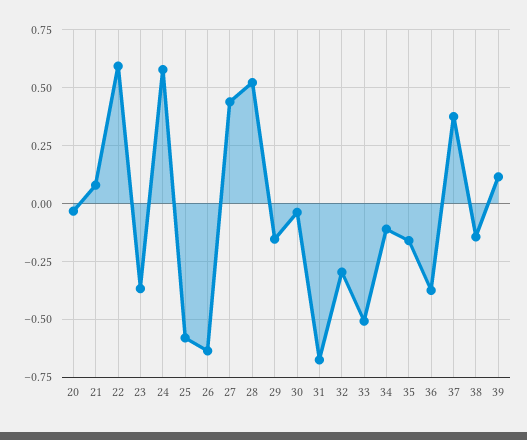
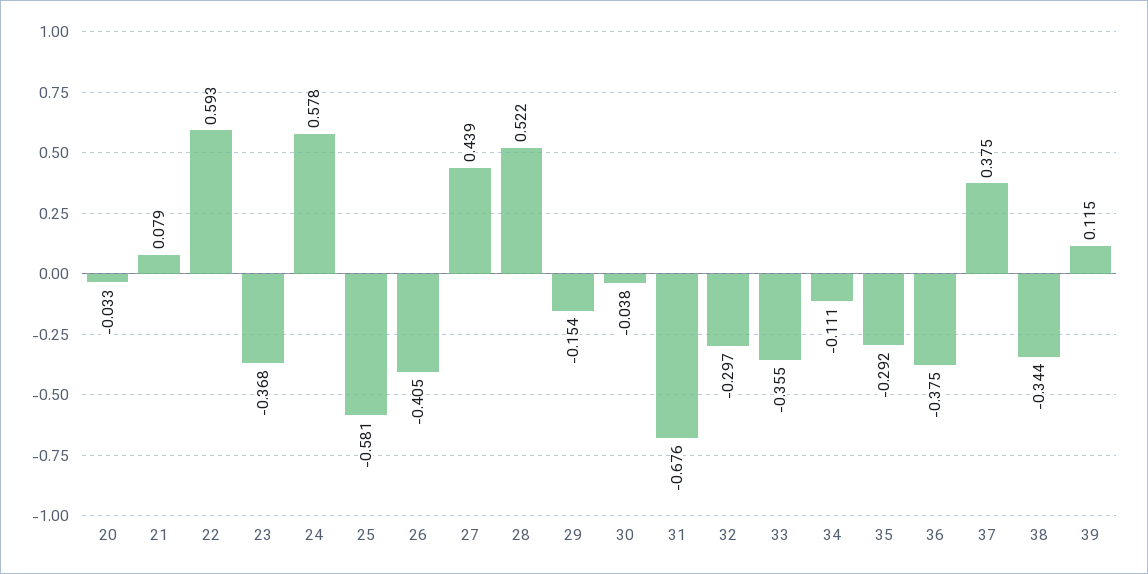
26: -0.65 -> -0.405
33: -0.5 -> -0.355
35: -0.15 -> -0.292
38: -0.15 -> -0.344

